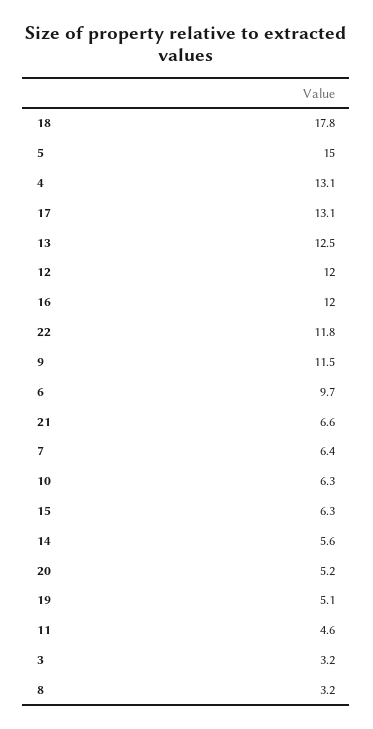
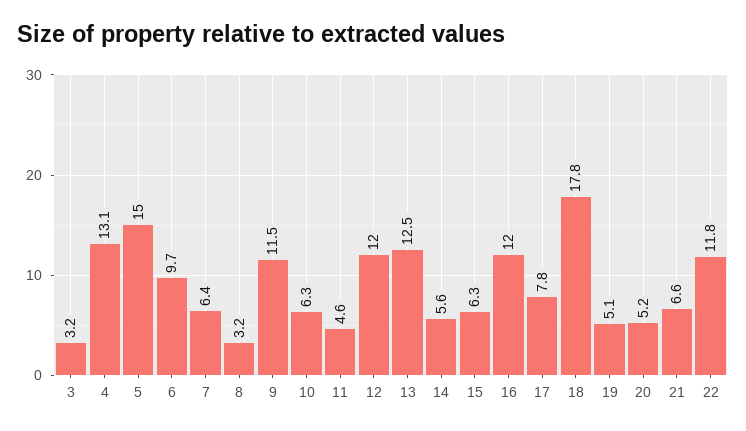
17: 13.1 -> 7.8

